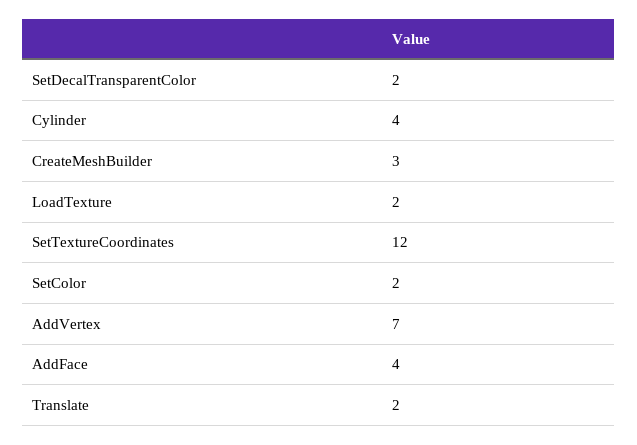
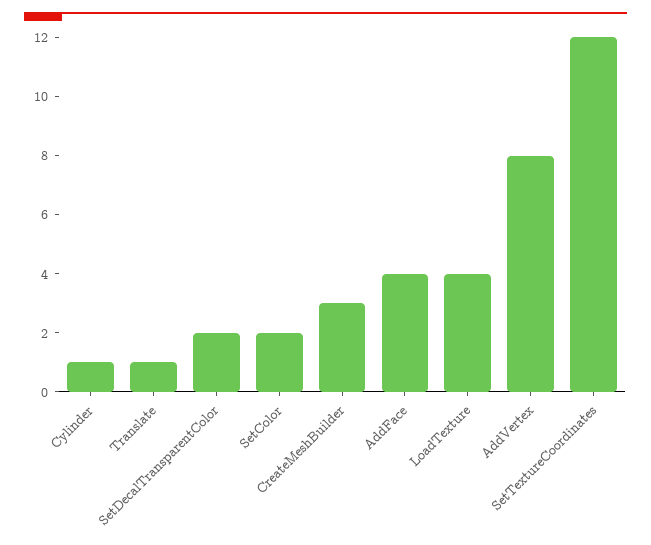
Cylinder: 4 -> 1
LoadTexture: 2 -> 4
AddVertex: 7 -> 8
Translate: 2 -> 1

